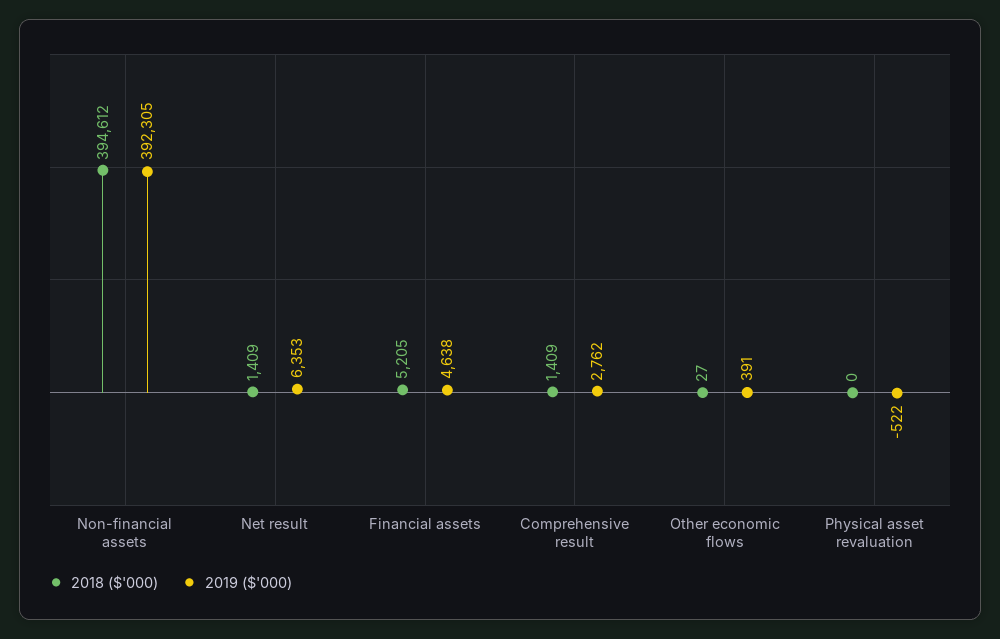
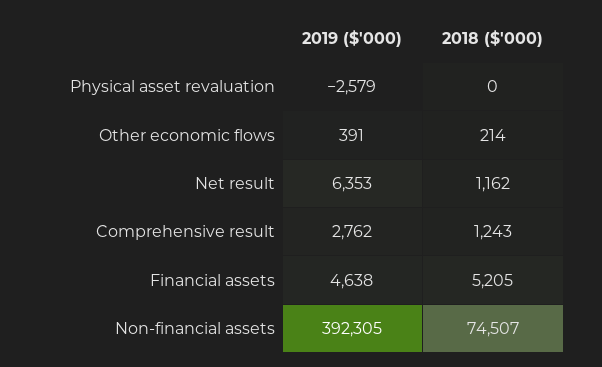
2018 ($'000), Non-financial assets: 394612 -> 74507
2018 ($'000), Net result: 1409 -> 1162
2018 ($'000), Comprehensive result: 1409 -> 1243
2018 ($'000), Other economic flows: 27 -> 214
2019 ($'000), Physical asset revaluation: -522 -> -2579

